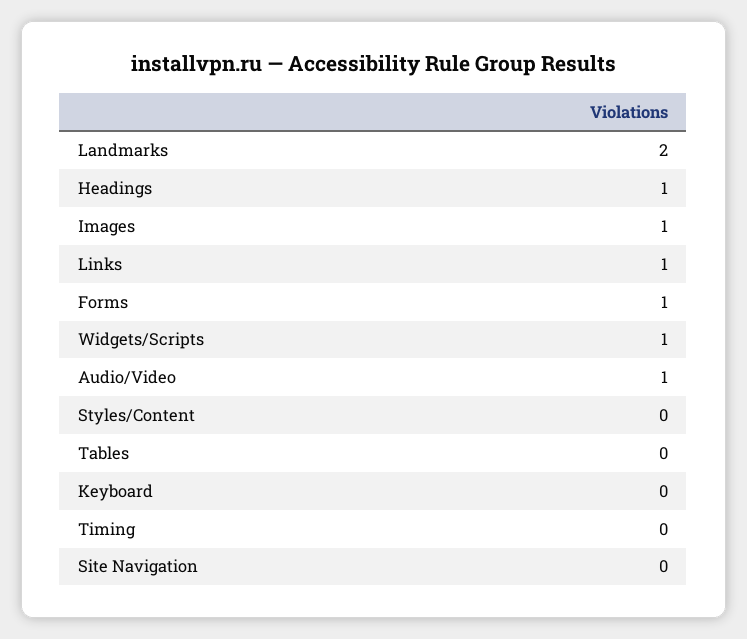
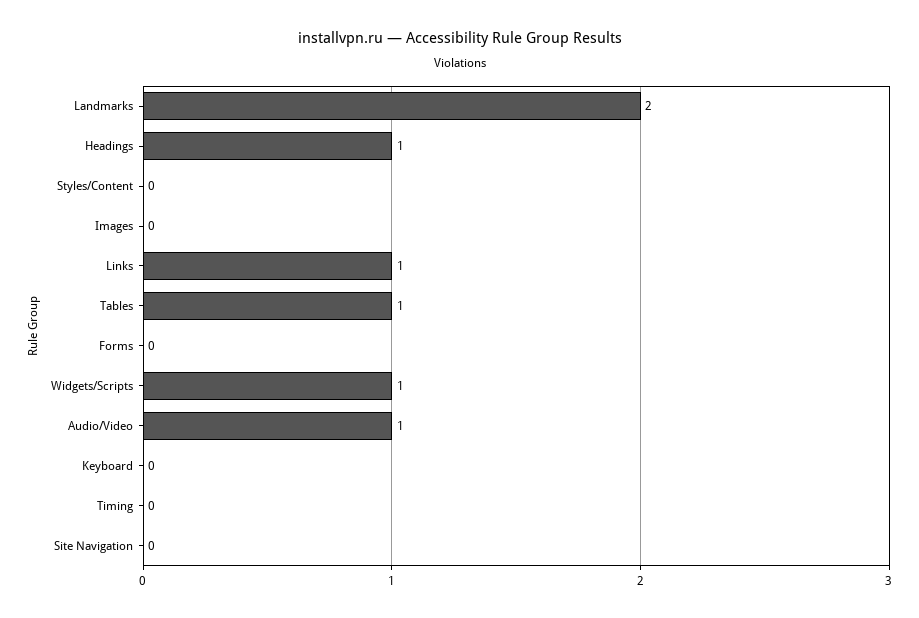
Images: 1 -> 0
Forms: 1 -> 0
Tables: 0 -> 1

